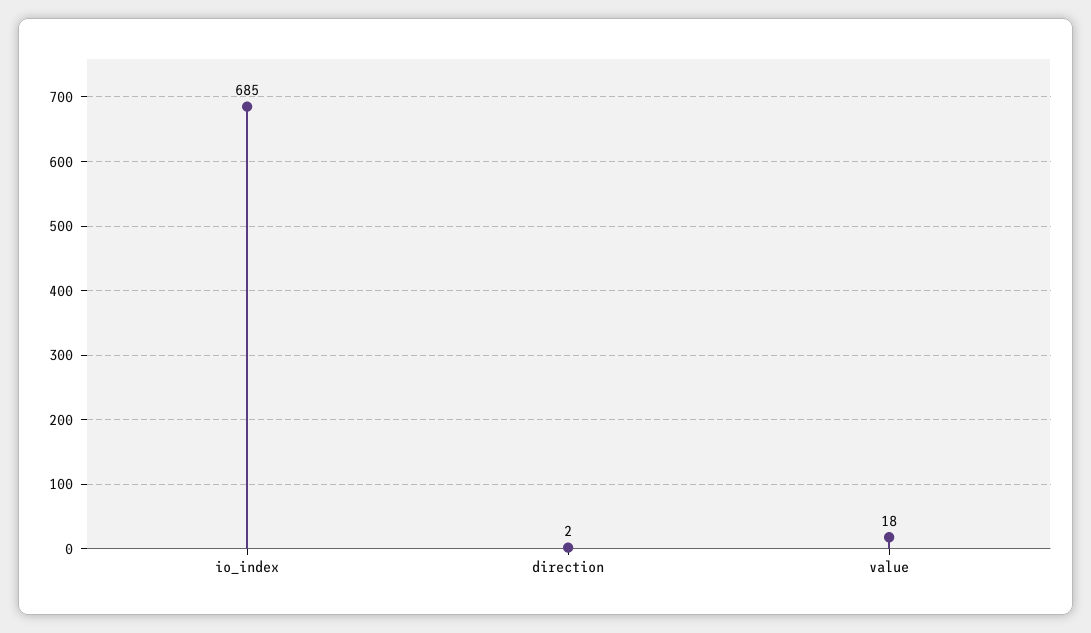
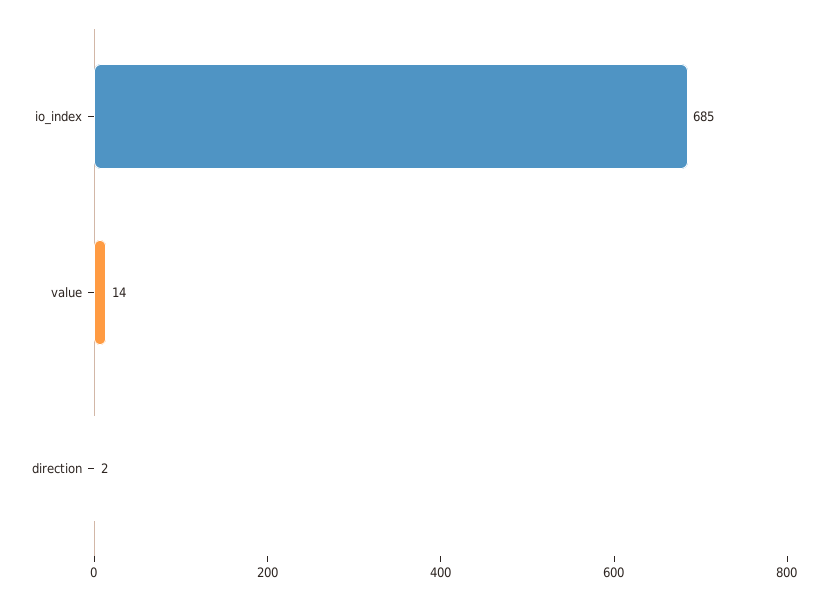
value: 18 -> 14

